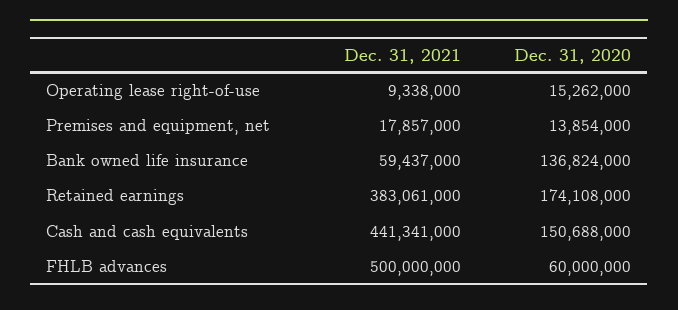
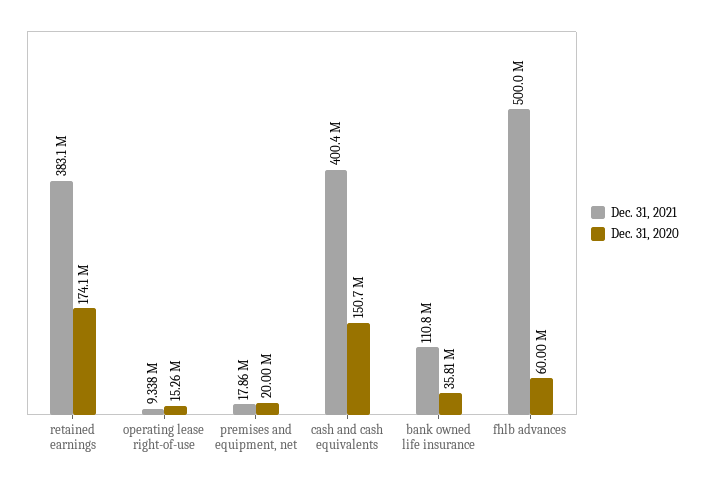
Dec. 31, 2020, Premises and equipment, net: 13854000 -> 20000000
Dec. 31, 2021, Bank owned life insurance: 59437000 -> 110800000
Dec. 31, 2020, Bank owned life insurance: 136824000 -> 35810000
Dec. 31, 2021, Cash and cash equivalents: 441341000 -> 400400000

